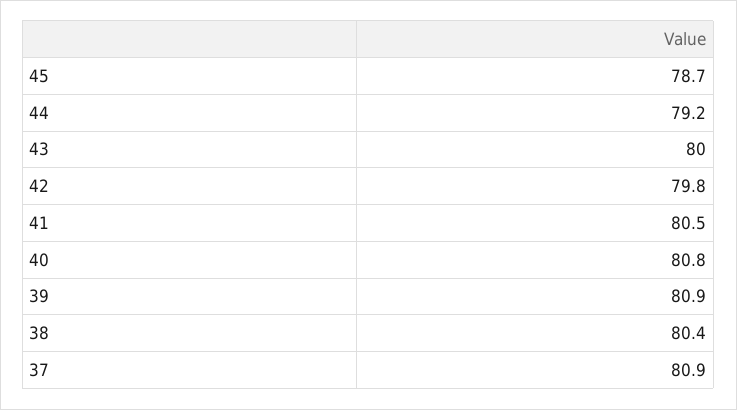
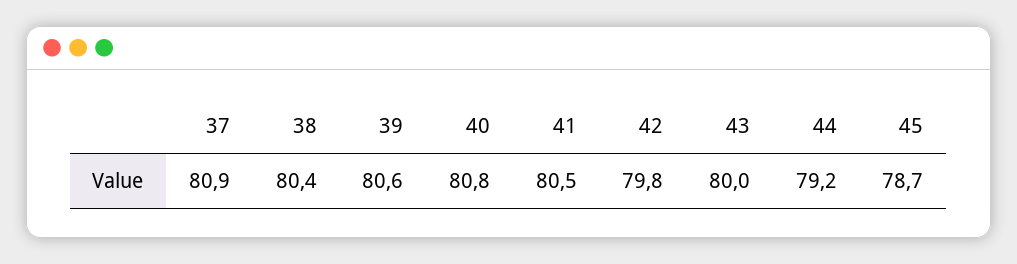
39: 80.9 -> 80.6

